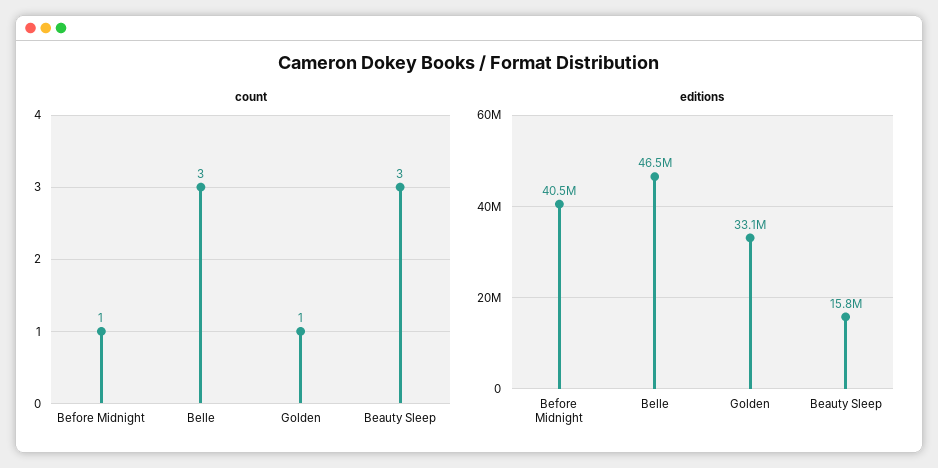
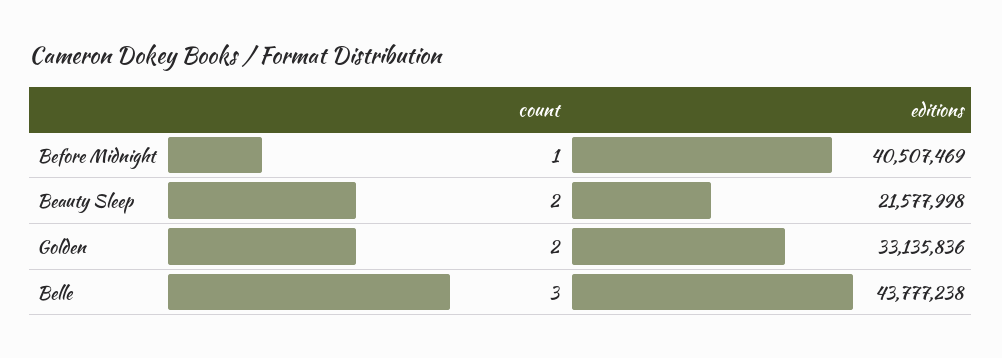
count, Golden: 1 -> 2
count, Beauty Sleep: 3 -> 2
editions, Belle: 46500000 -> 43777238
editions, Beauty Sleep: 15800000 -> 21577998

